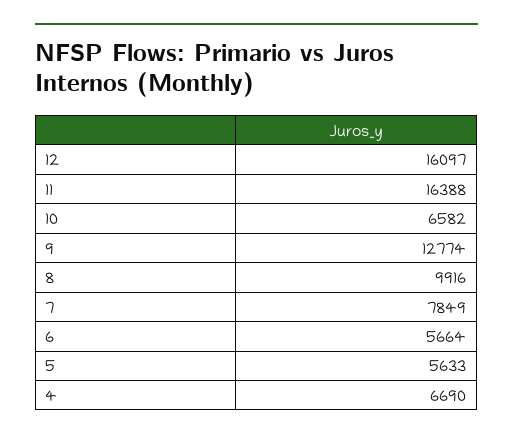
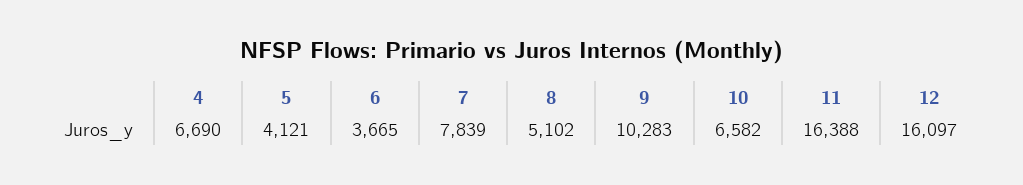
9: 12774 -> 10283
8: 9916 -> 5102
7: 7849 -> 7839
6: 5664 -> 3665
5: 5633 -> 4121

